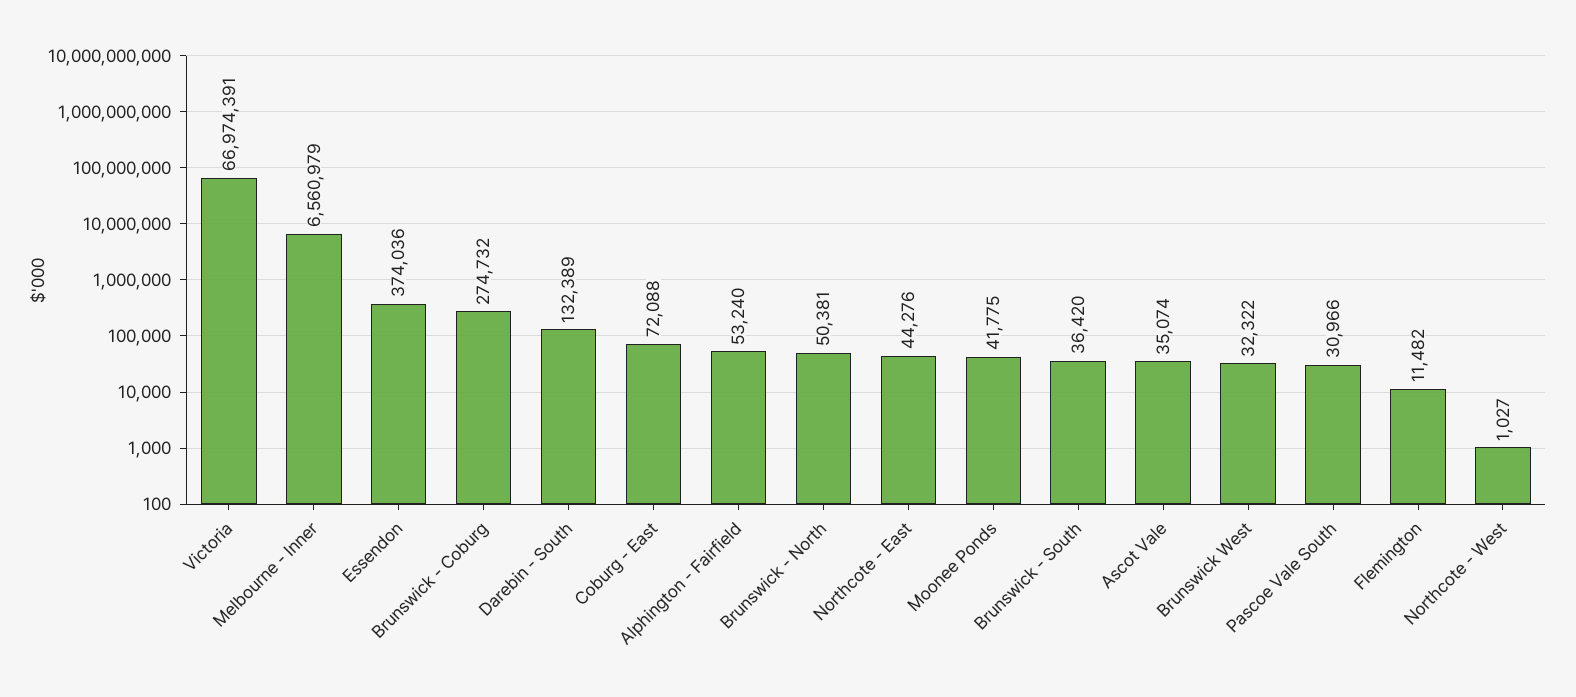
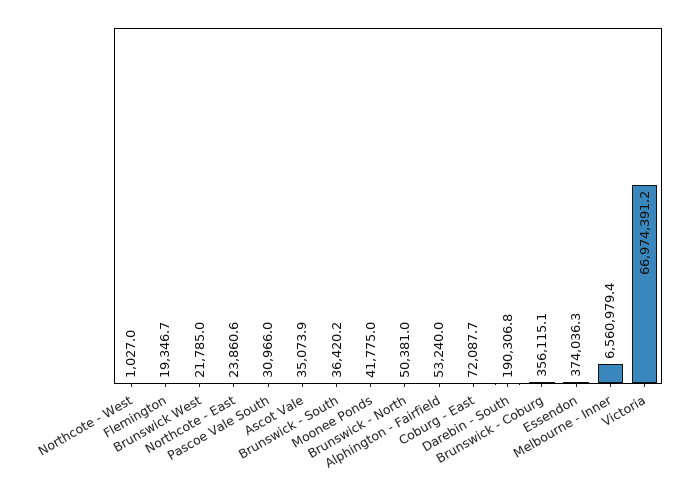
Brunswick - Coburg: 274732 -> 356115.1
Darebin - South: 132389 -> 190306.8
Northcote - East: 44276 -> 23860.6
Brunswick West: 32322 -> 21785
Flemington: 11482 -> 19346.7

